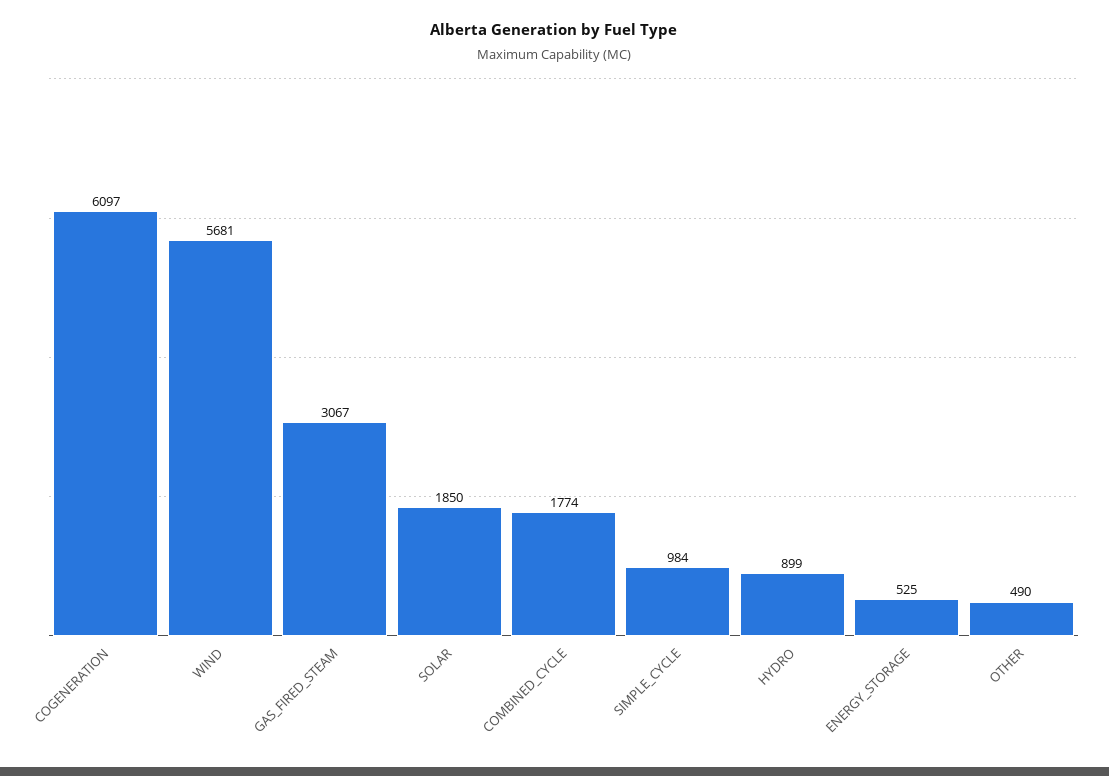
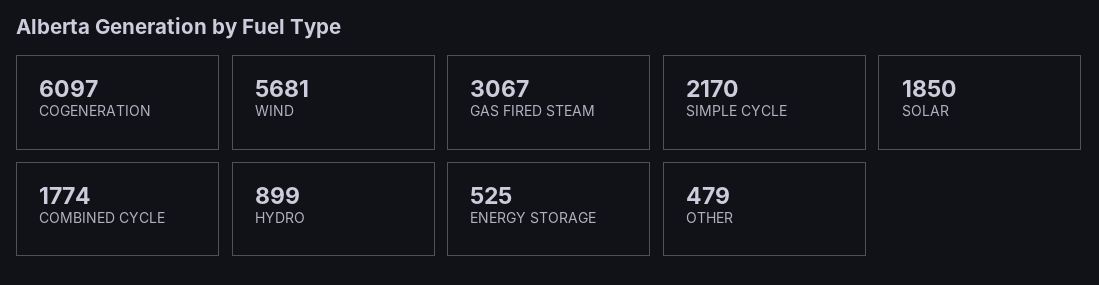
SIMPLE_CYCLE: 984 -> 2170
OTHER: 490 -> 479

